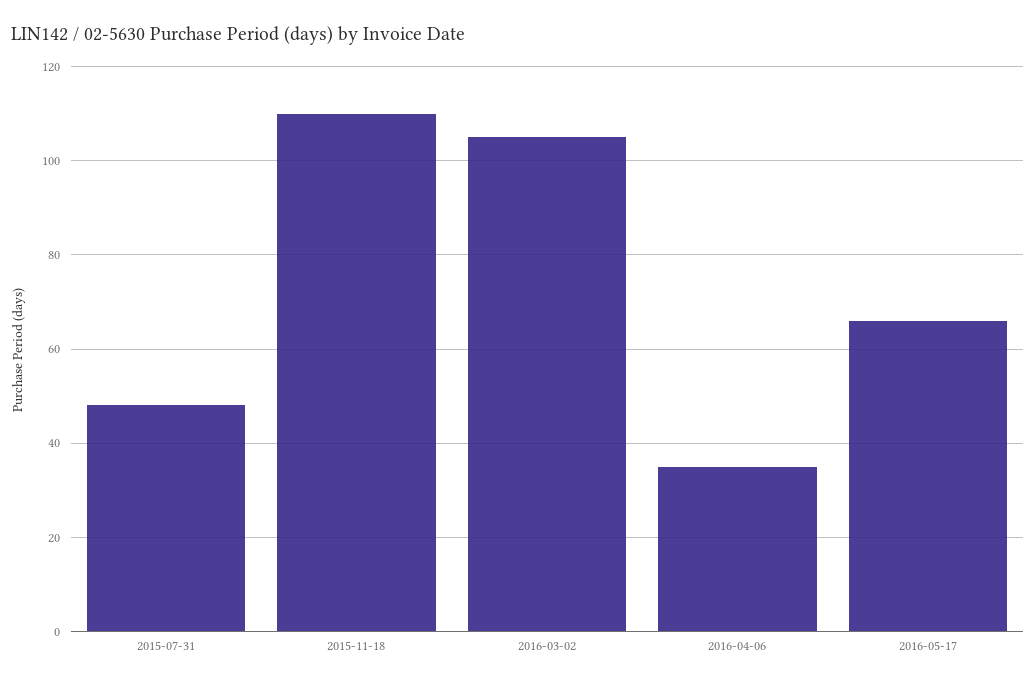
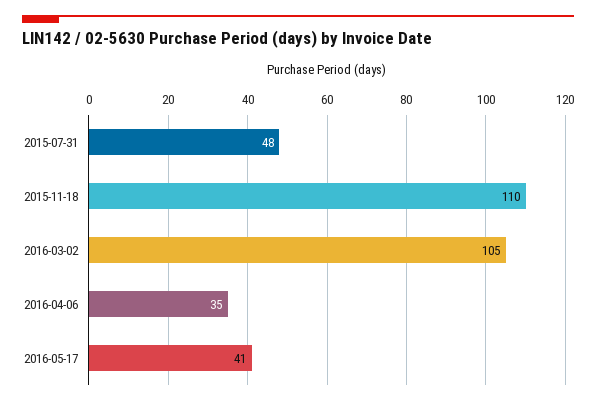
2016-05-17: 65 -> 41

